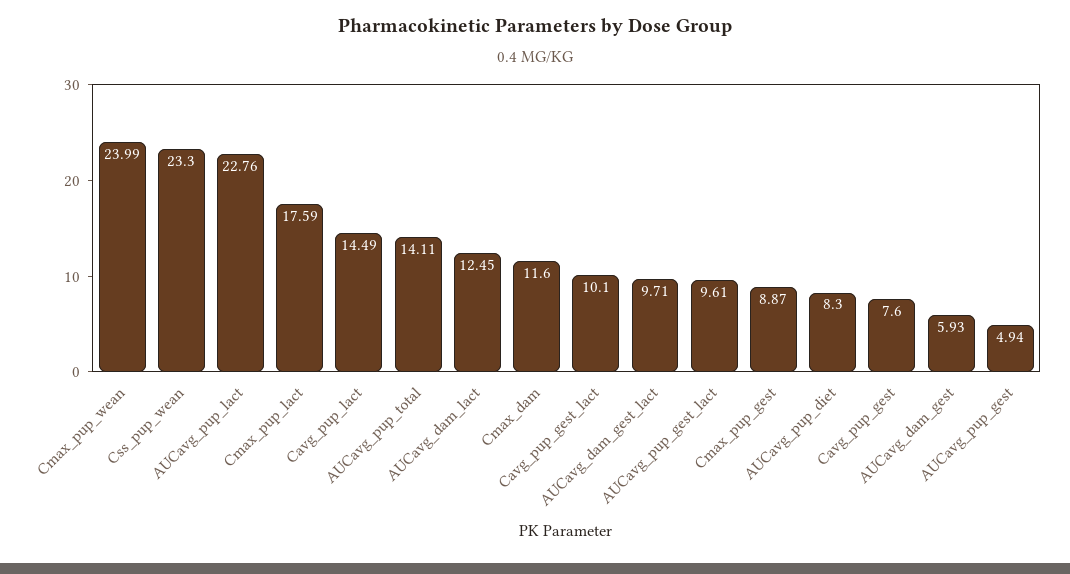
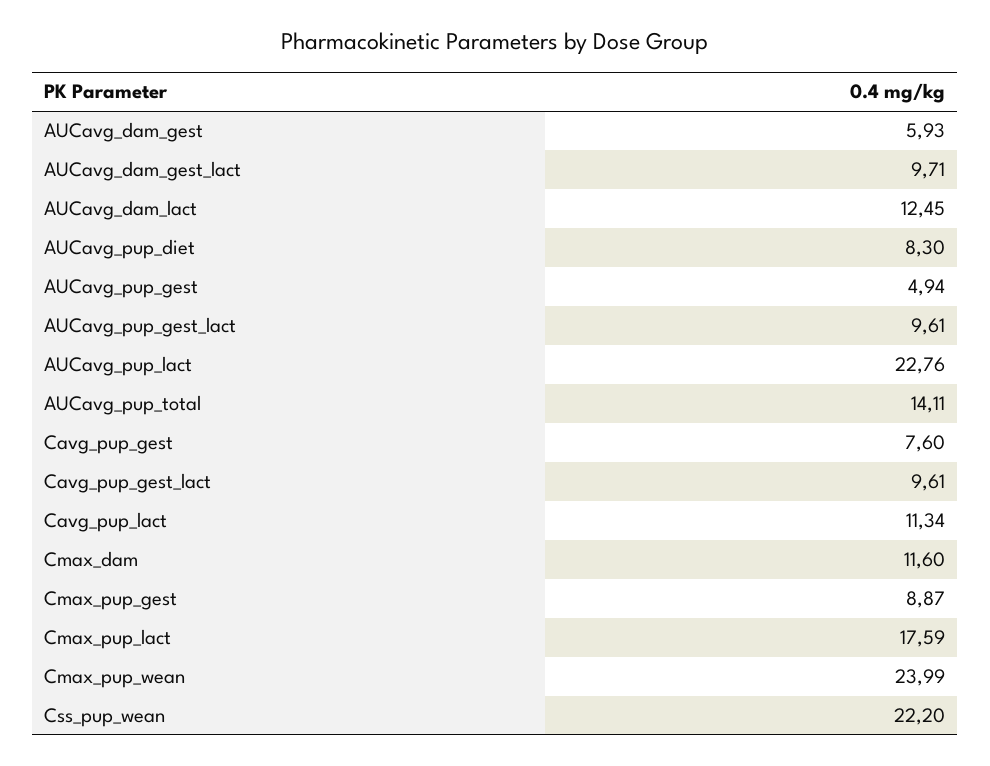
Css_pup_wean: 23.3 -> 22.2
Cavg_pup_lact: 14.49 -> 11.34
Cavg_pup_gest_lact: 10.1 -> 9.61

